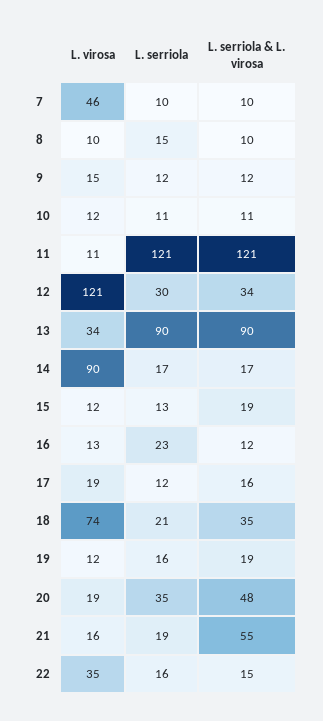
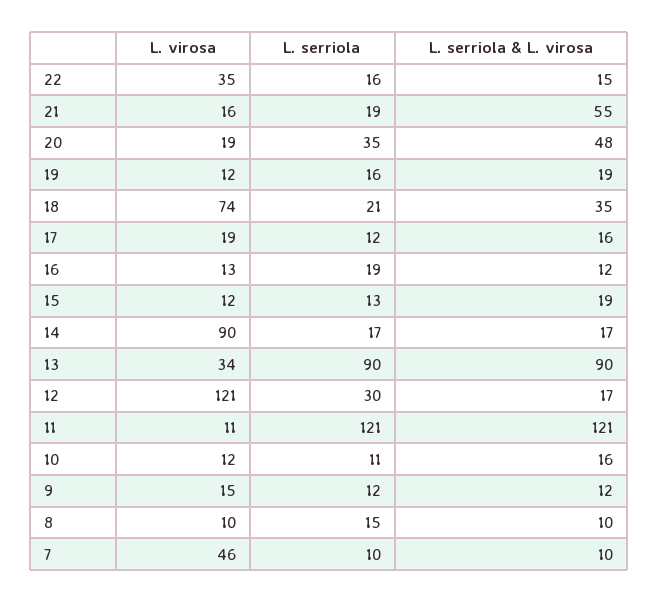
L. serriola & L. virosa, 10: 11 -> 16
L. serriola & L. virosa, 12: 34 -> 17
L. serriola, 16: 23 -> 19

